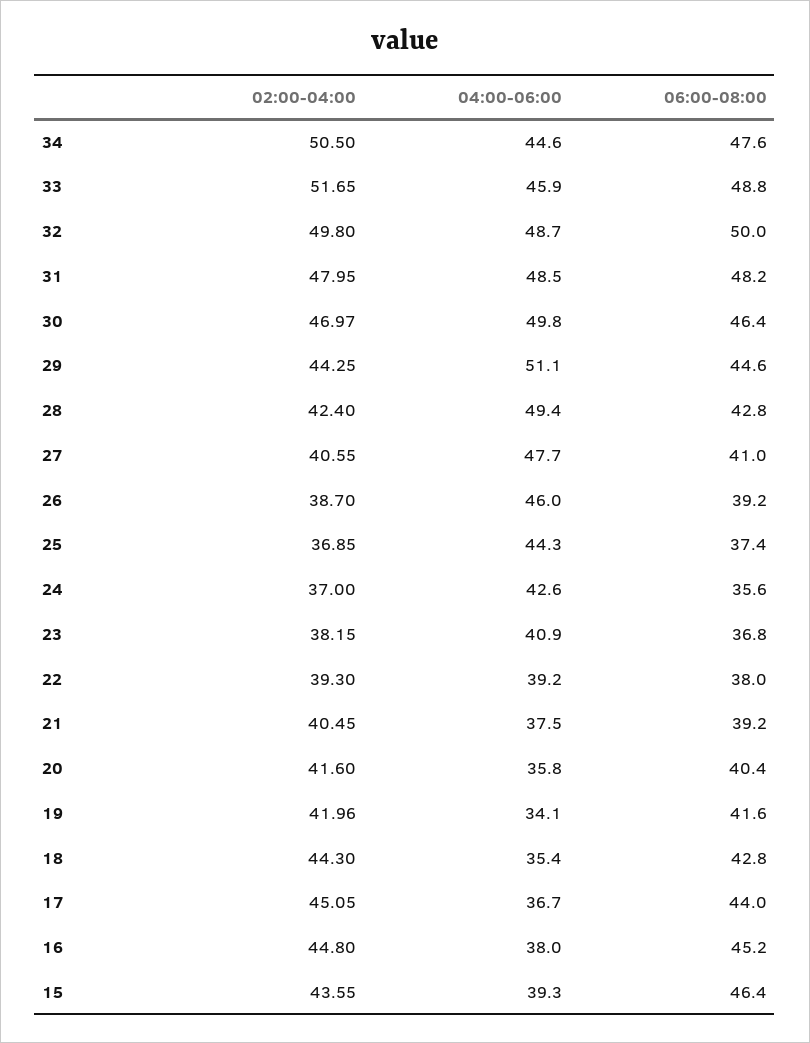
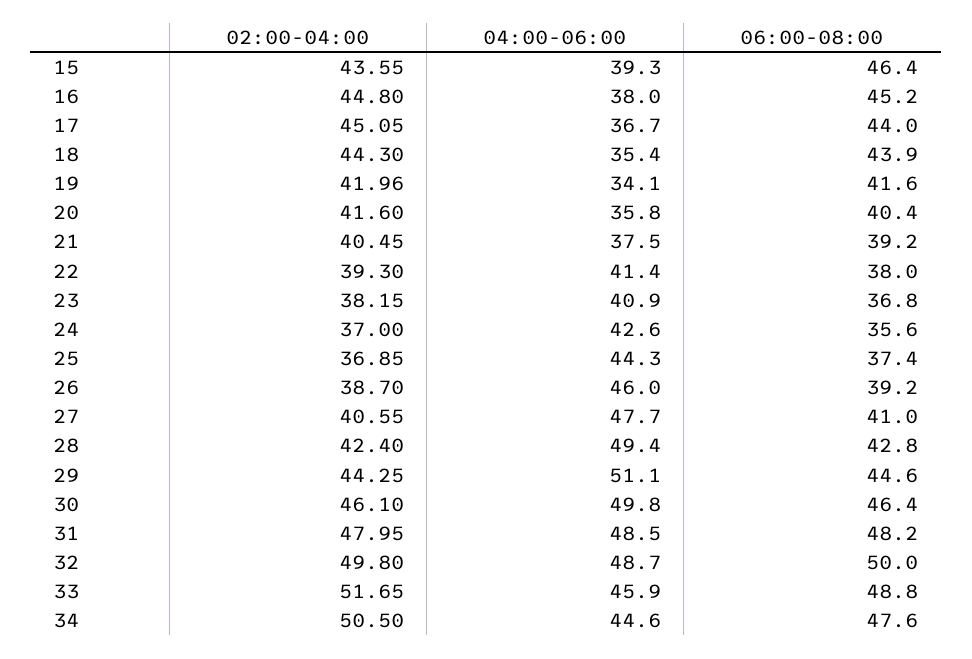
02:00-04:00, 30: 46.97 -> 46.1
04:00-06:00, 22: 39.2 -> 41.4
06:00-08:00, 18: 42.8 -> 43.9

